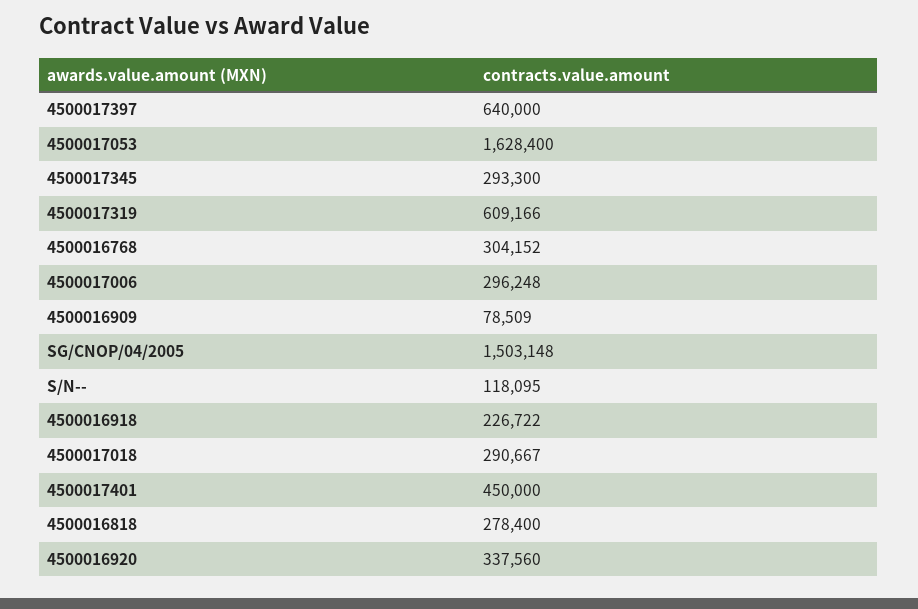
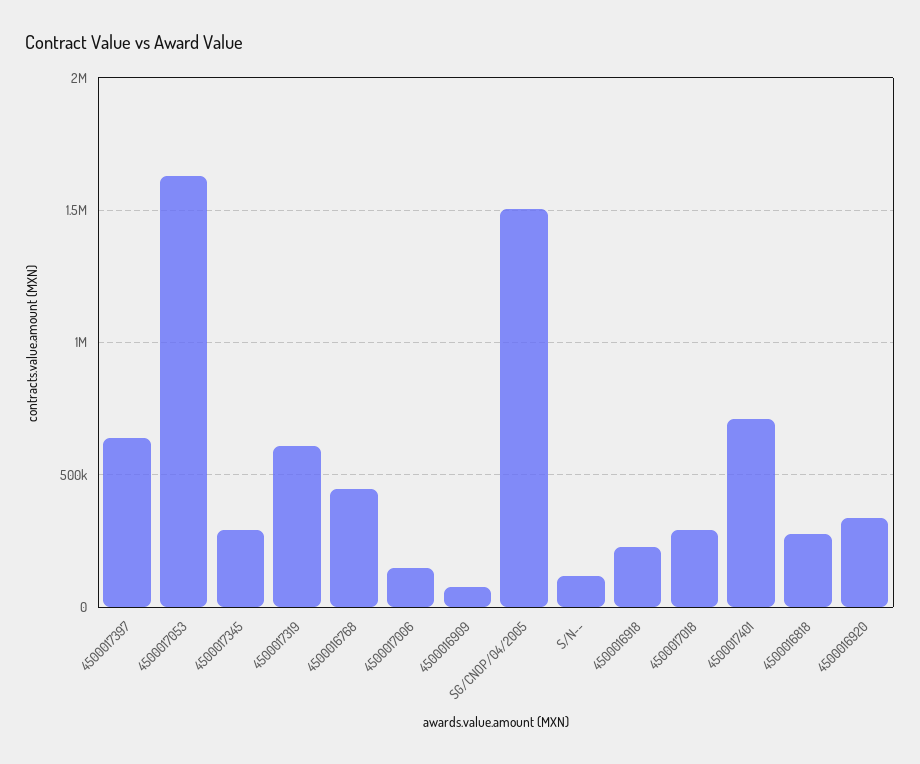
4500016768: 304152 -> 450000
4500017006: 296248 -> 150000
4500017401: 450000 -> 700000

